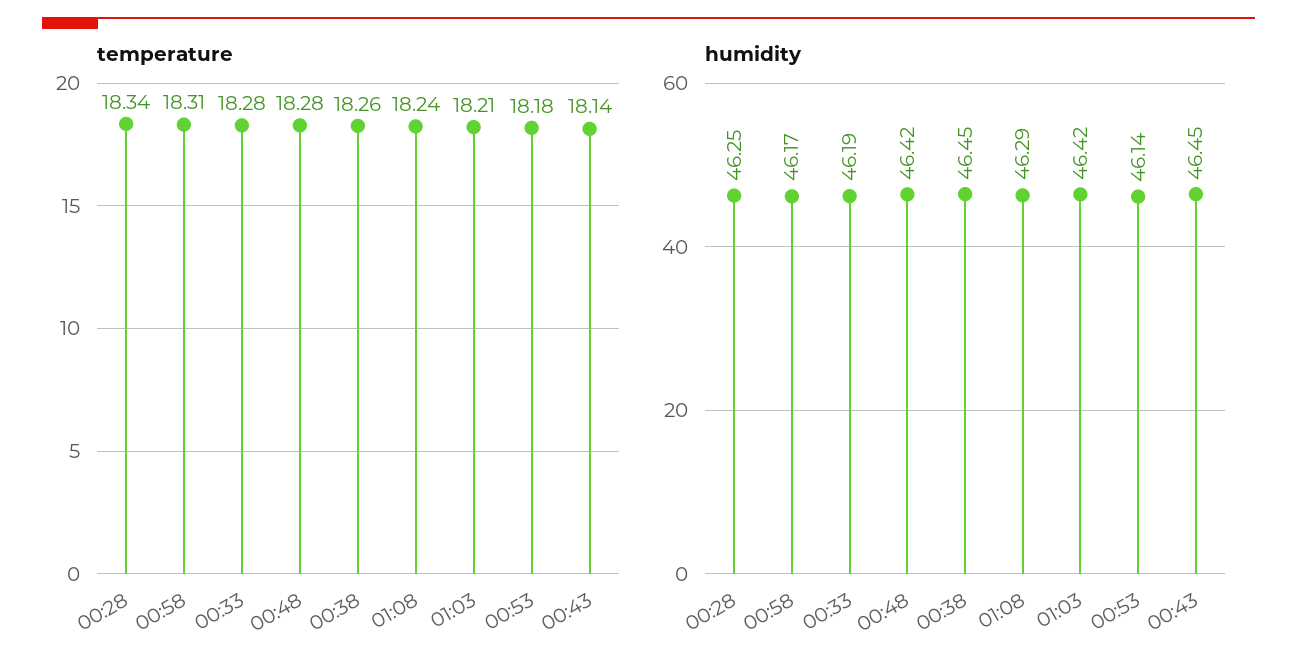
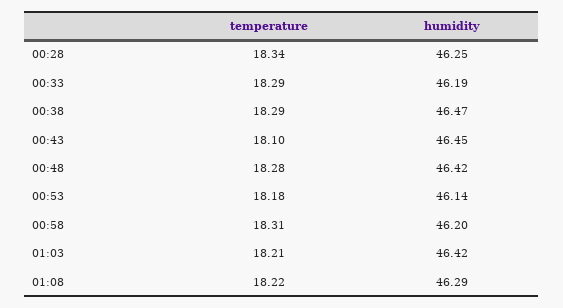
temperature, 00:33: 18.28 -> 18.29
temperature, 00:38: 18.26 -> 18.29
temperature, 01:08: 18.24 -> 18.22
temperature, 00:43: 18.14 -> 18.1
humidity, 00:58: 46.17 -> 46.2
humidity, 00:38: 46.45 -> 46.47

